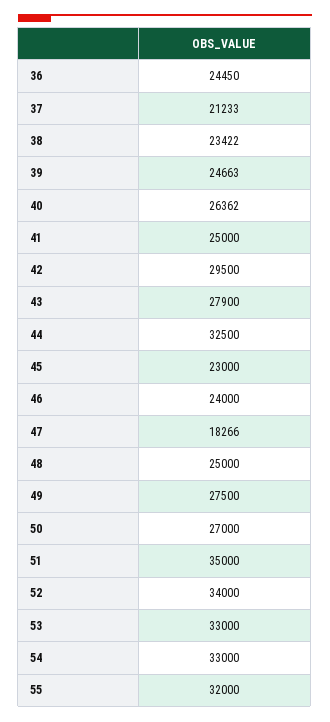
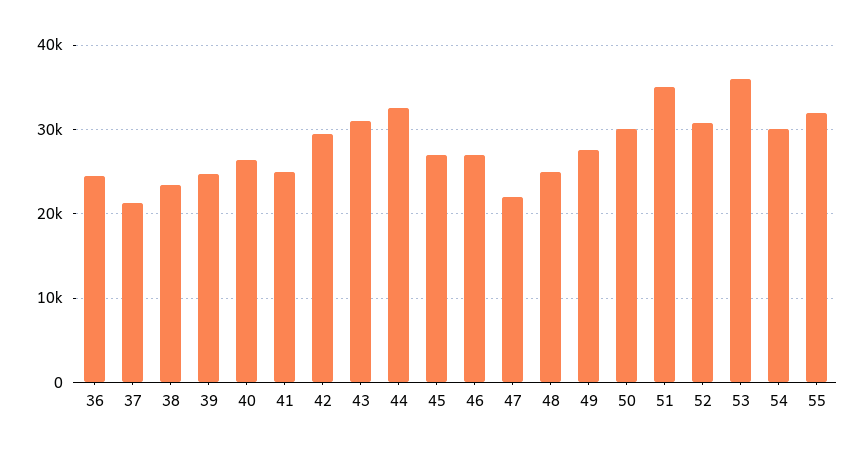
43: 27900 -> 31000
45: 23000 -> 27000
46: 24000 -> 27000
47: 18266 -> 22000
50: 27000 -> 30000
52: 34000 -> 31000
53: 33000 -> 36000
54: 33000 -> 30000

